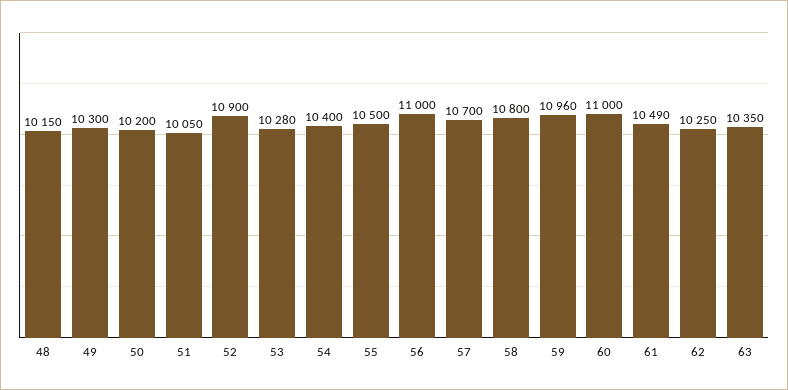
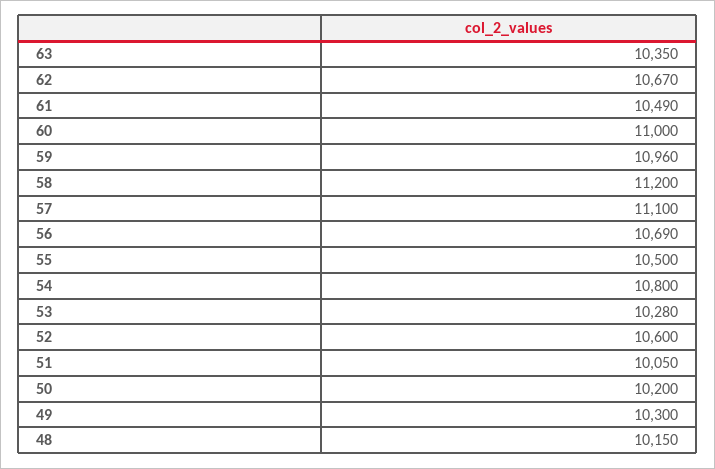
52: 10900 -> 10600
54: 10400 -> 10800
56: 11000 -> 10690
57: 10700 -> 11100
58: 10800 -> 11200
62: 10250 -> 10670

